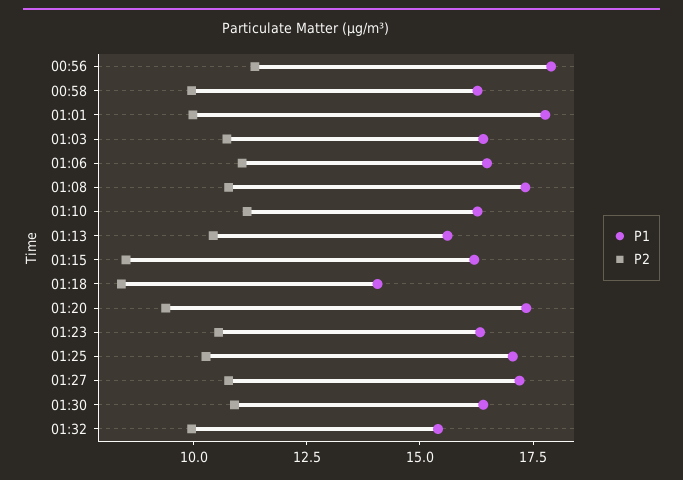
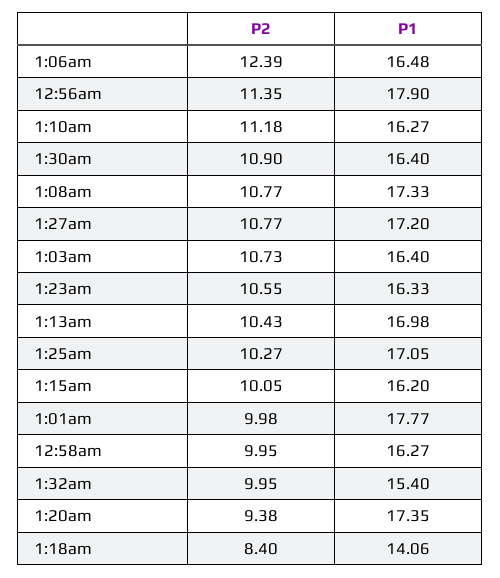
P2, 01:06: 11 -> 12.39
P1, 01:13: 15.5 -> 16.98
P2, 01:15: 8.5 -> 10.05

